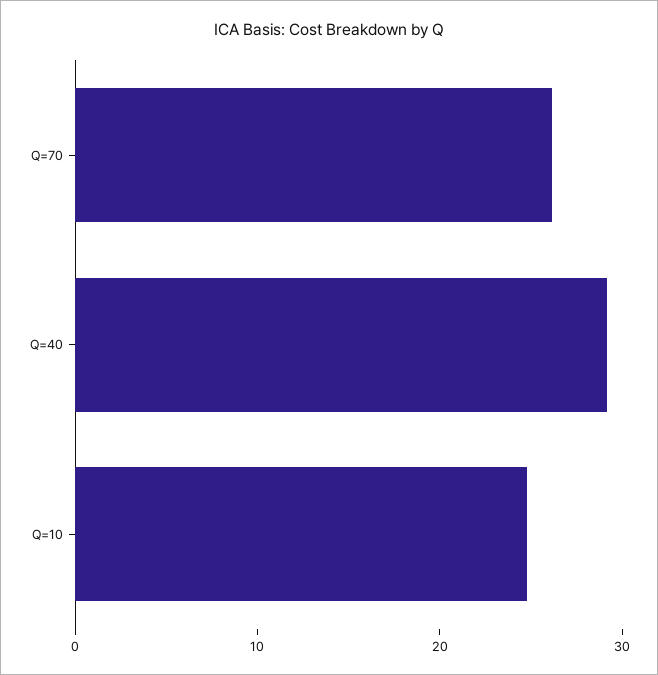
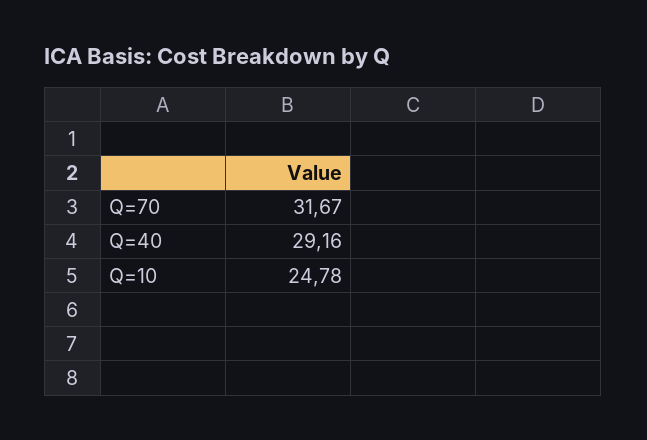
Q=70: 26 -> 31.67

